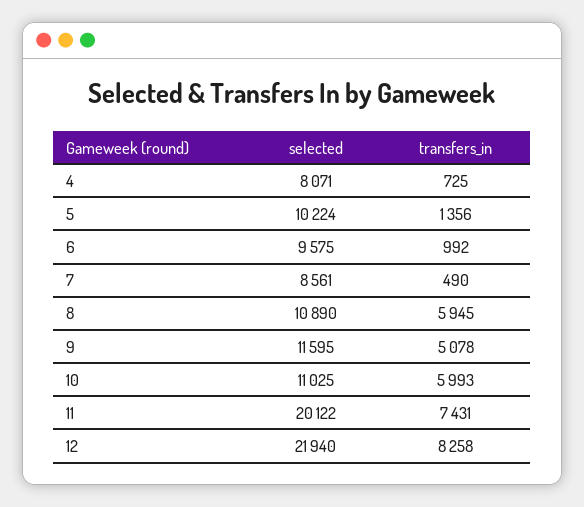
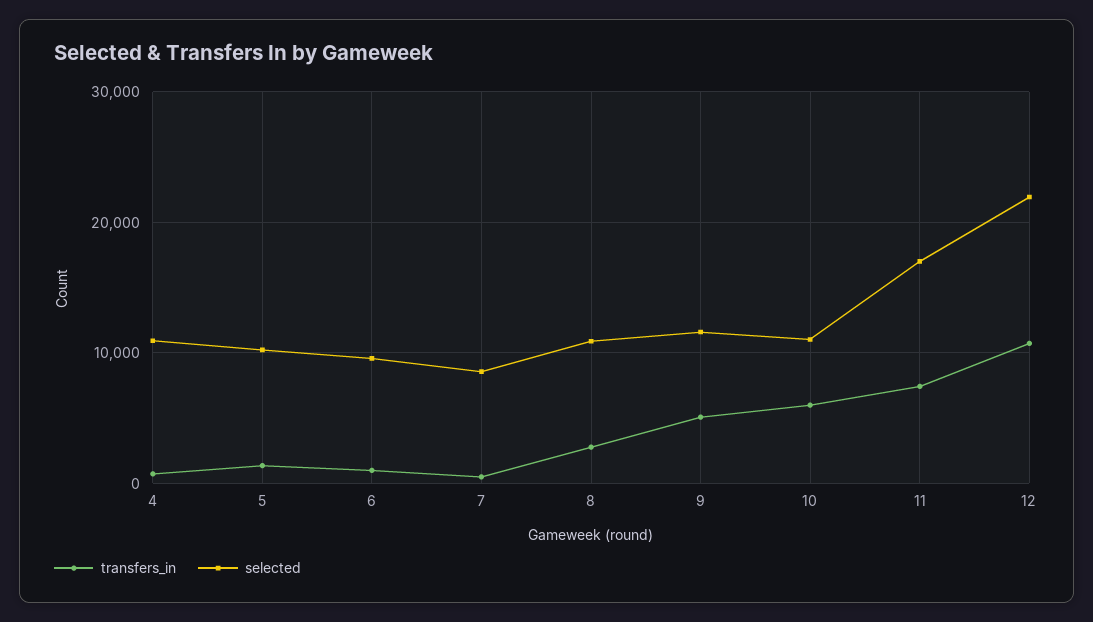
selected, 4: 8071 -> 11000
transfers_in, 8: 5945 -> 3000
selected, 11: 20122 -> 17000
transfers_in, 12: 8258 -> 11000

